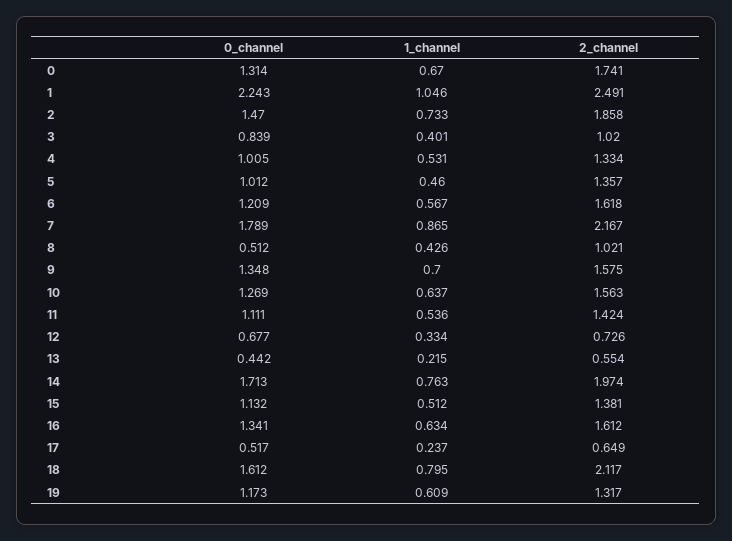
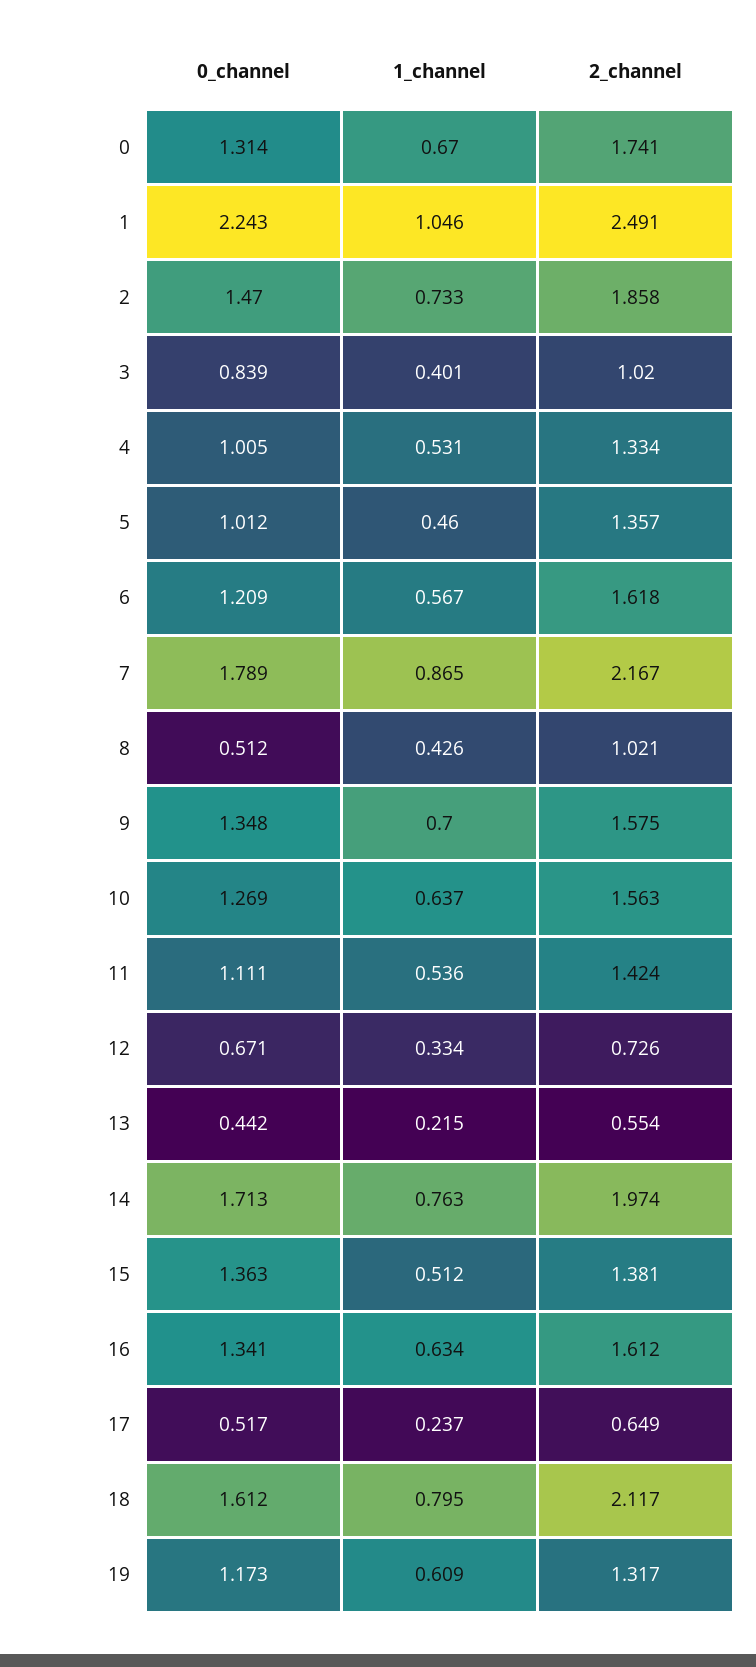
0_channel, 12: 0.677 -> 0.671
0_channel, 15: 1.132 -> 1.363

